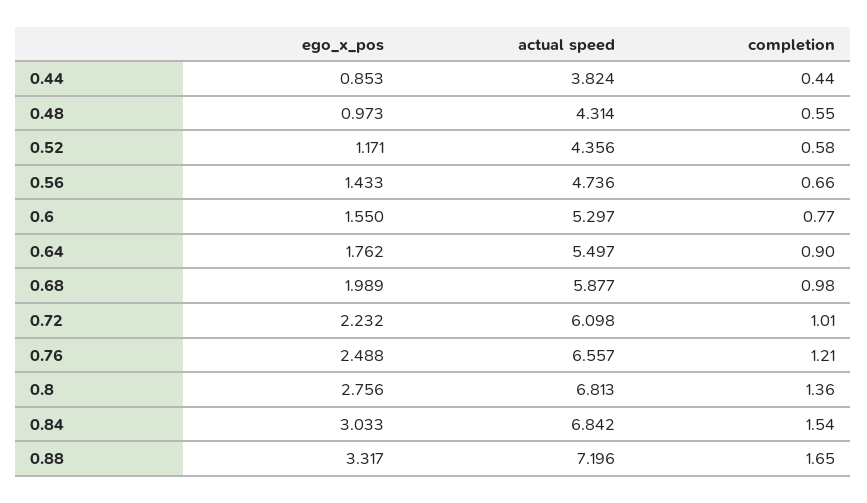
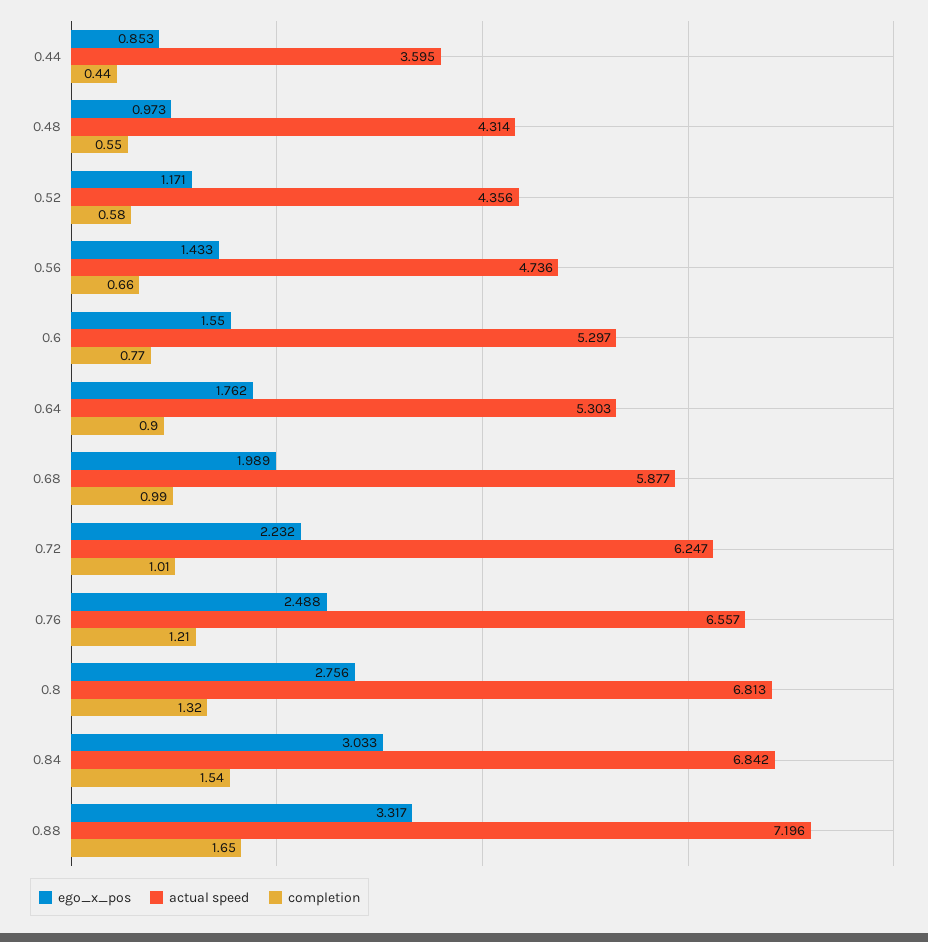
actual speed, 0.44: 3.824 -> 3.595
actual speed, 0.64: 5.497 -> 5.303
completion, 0.68: 0.98 -> 0.99
actual speed, 0.72: 6.098 -> 6.247
completion, 0.8: 1.36 -> 1.32

